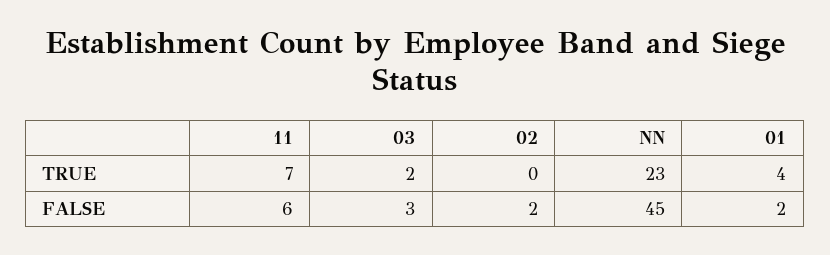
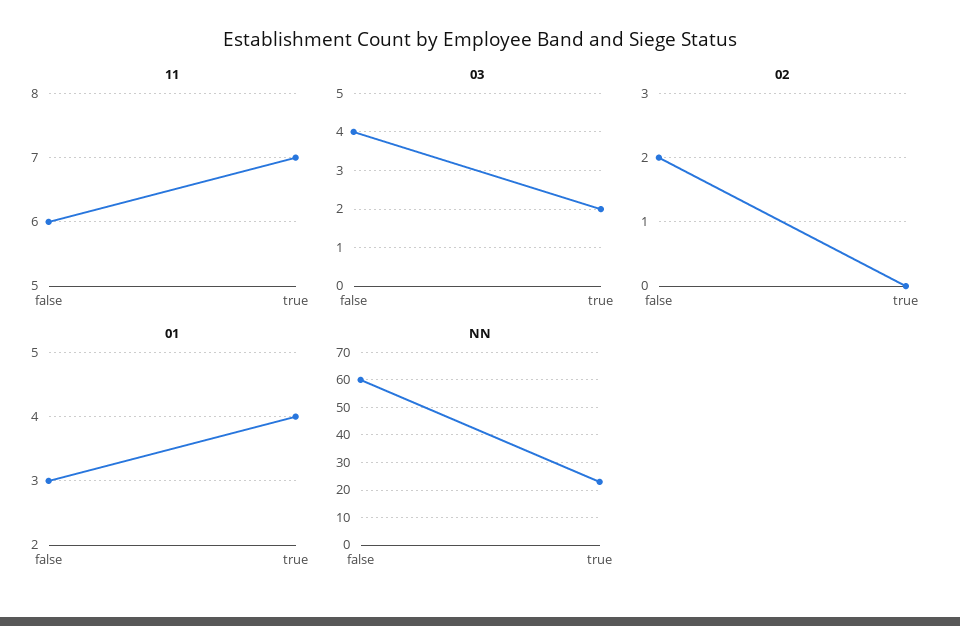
03, FALSE: 3 -> 4
NN, FALSE: 45 -> 60
01, FALSE: 2 -> 3

